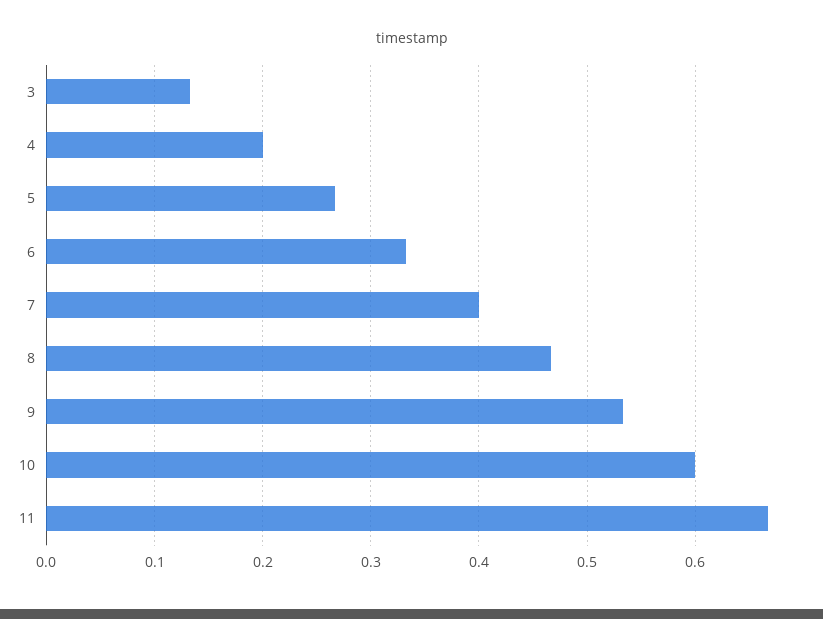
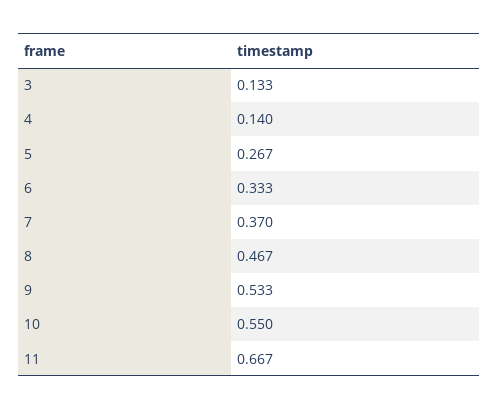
4: 0.2 -> 0.14
7: 0.4 -> 0.37
10: 0.6 -> 0.55

